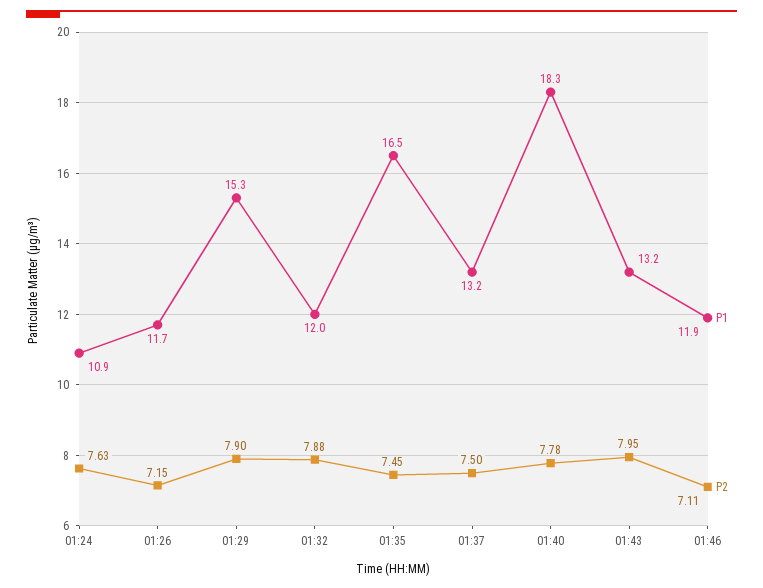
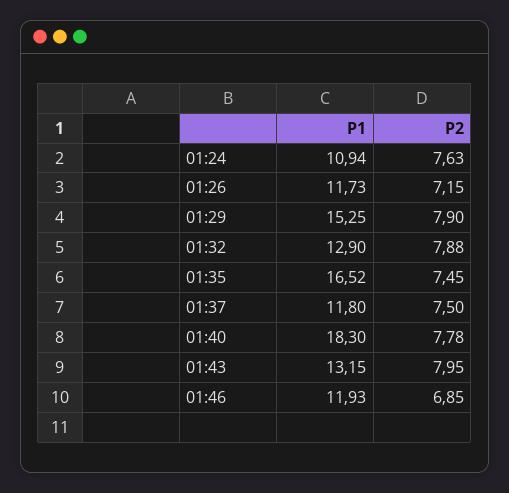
P1, 01:32: 12 -> 12.9
P1, 01:37: 13.2 -> 11.8
P2, 01:46: 7.11 -> 6.85

